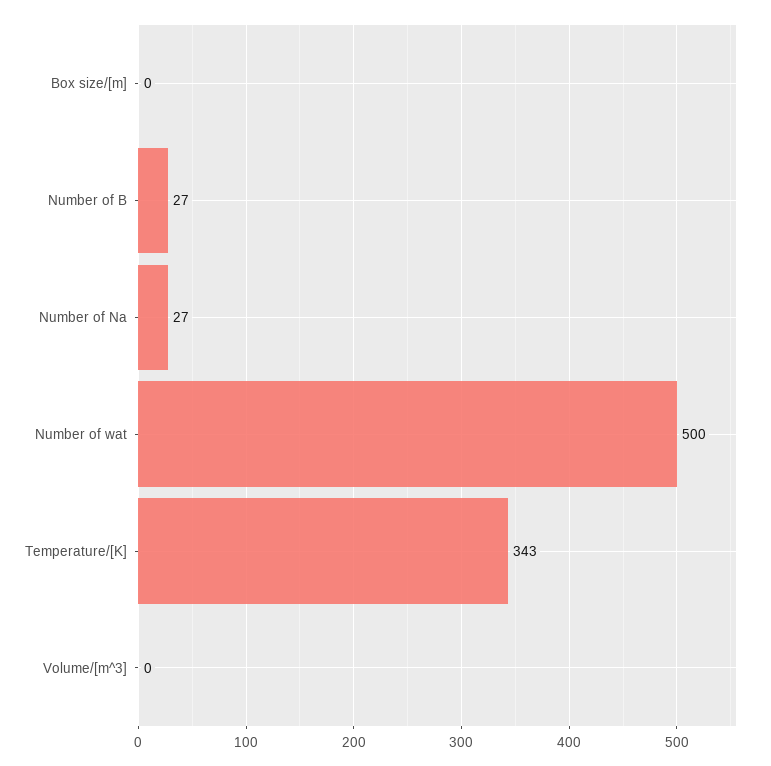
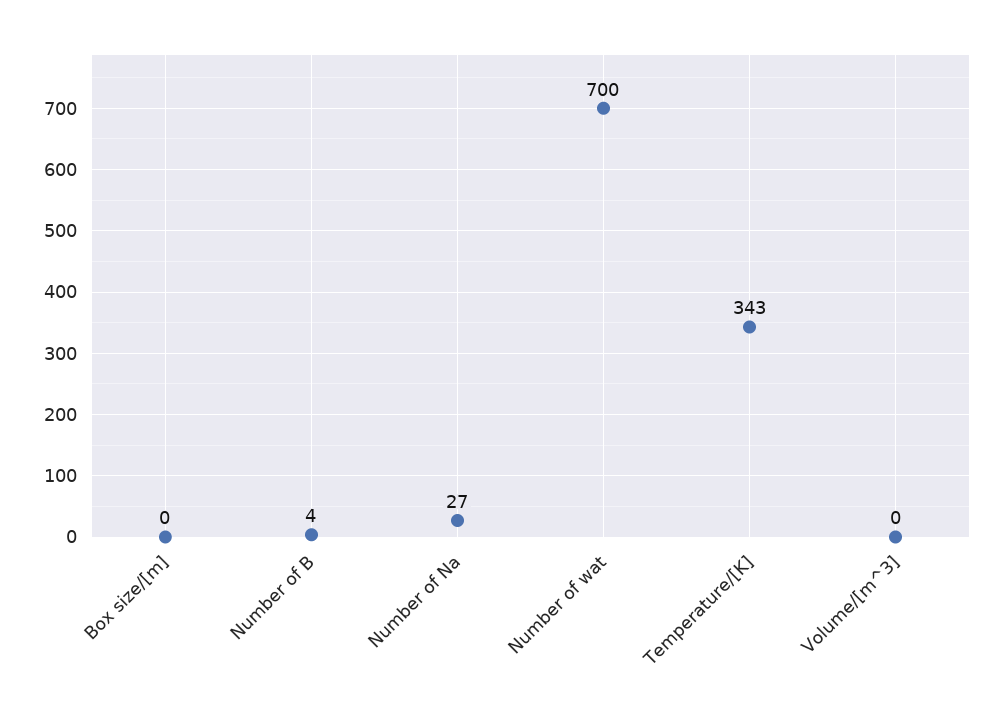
Number of B: 27 -> 4
Number of wat: 500 -> 700

